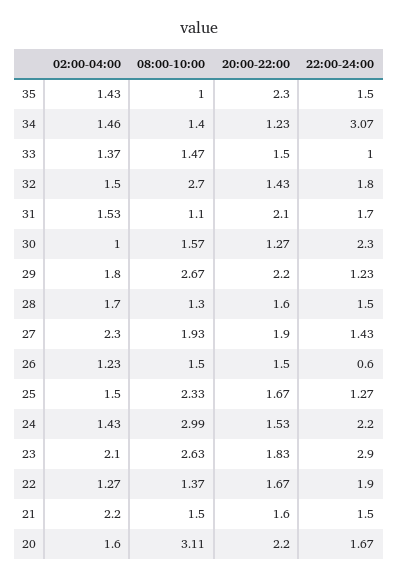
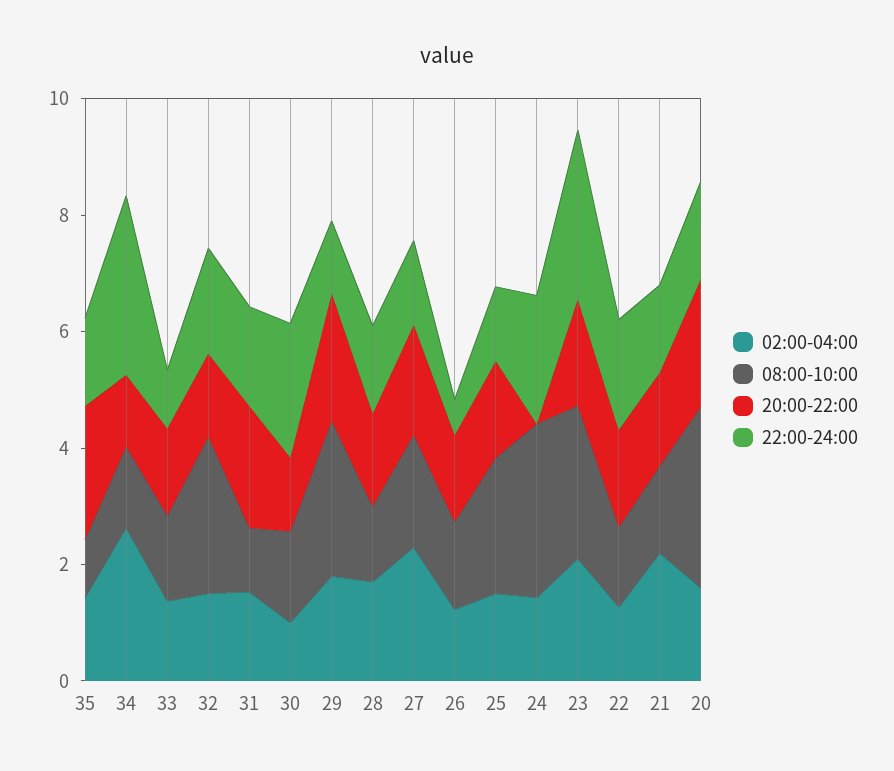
02:00-04:00, 34: 1.46 -> 2.5
20:00-22:00, 24: 1.53 -> 0

